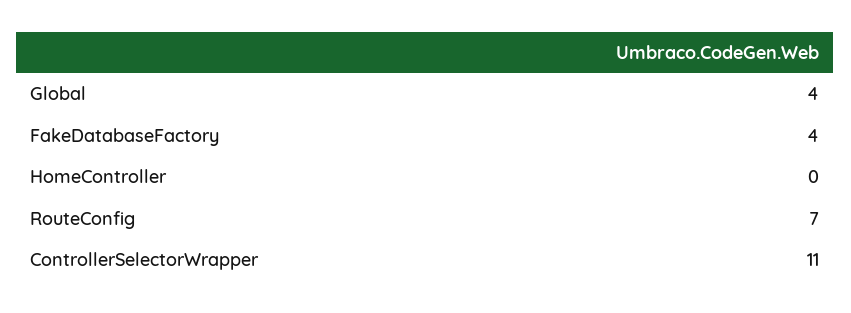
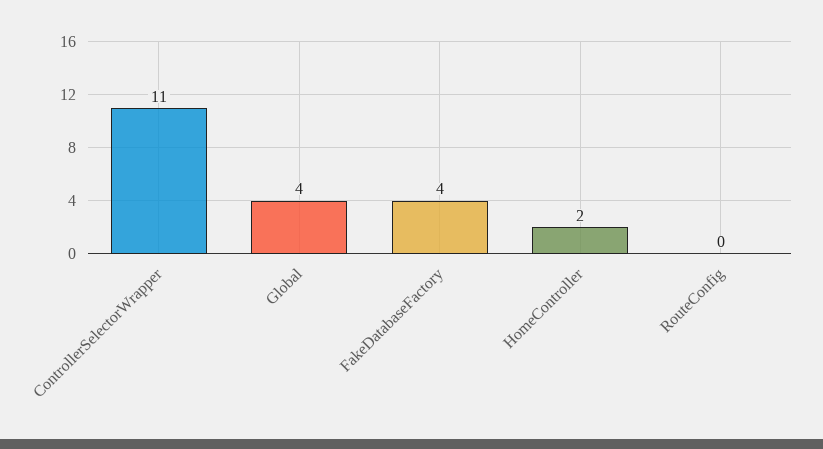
HomeController: 0 -> 2
RouteConfig: 7 -> 0

